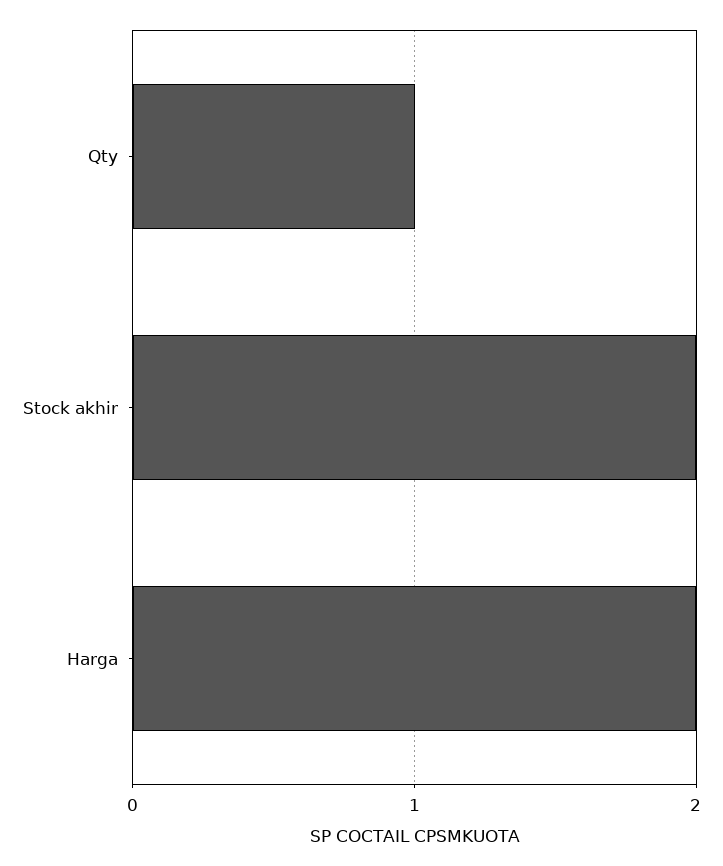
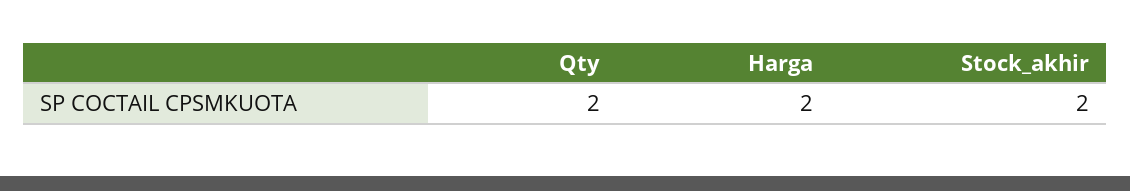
Qty: 1 -> 2

